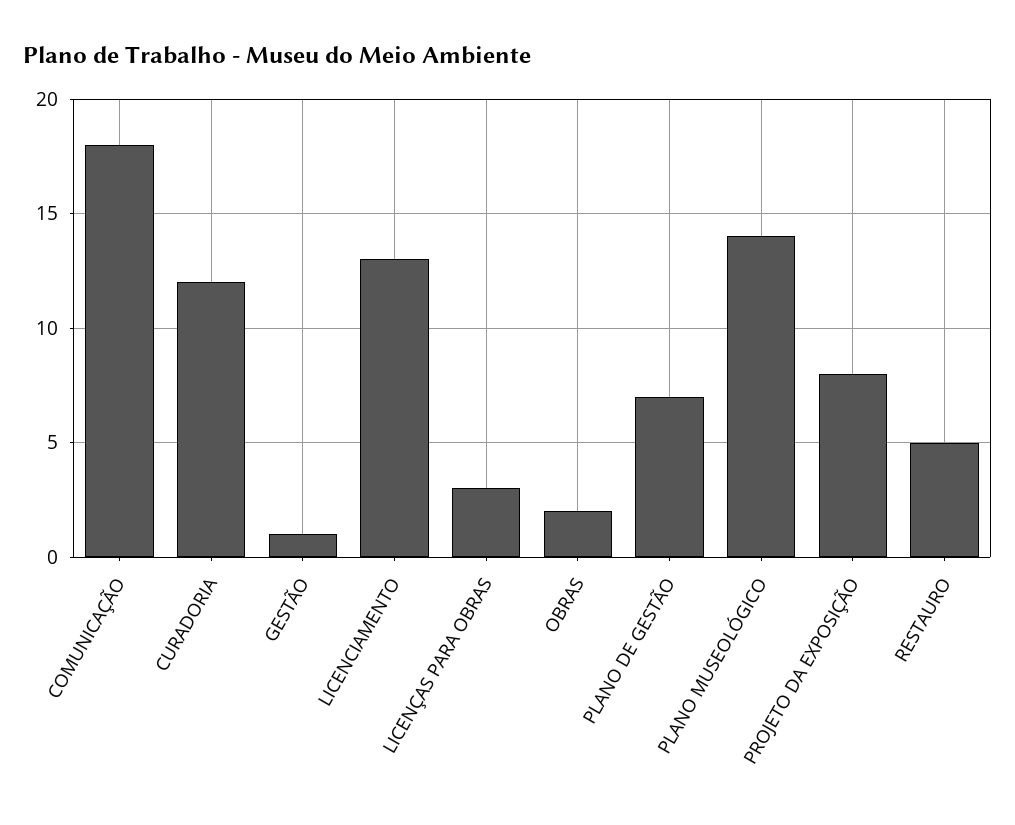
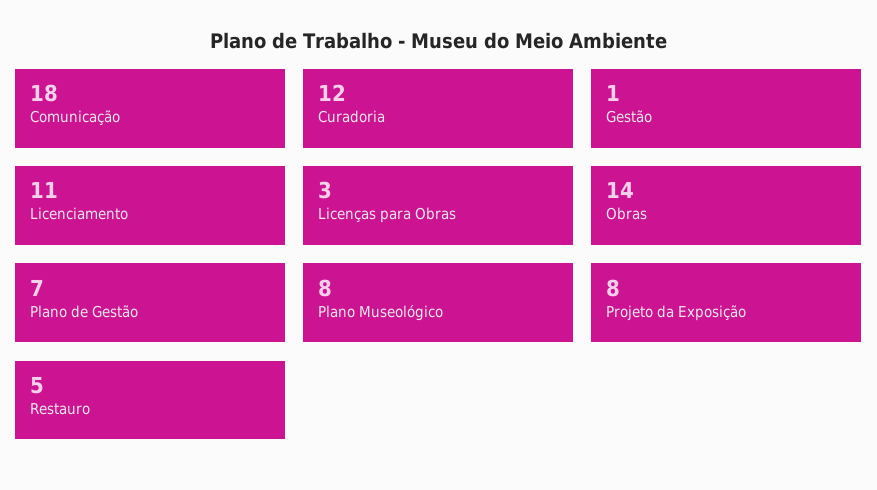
LICENCIAMENTO: 13 -> 11
OBRAS: 2 -> 14
PLANO MUSEOLÓGICO: 14 -> 8

